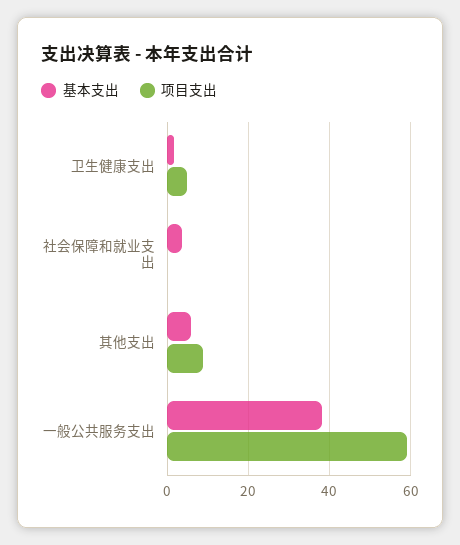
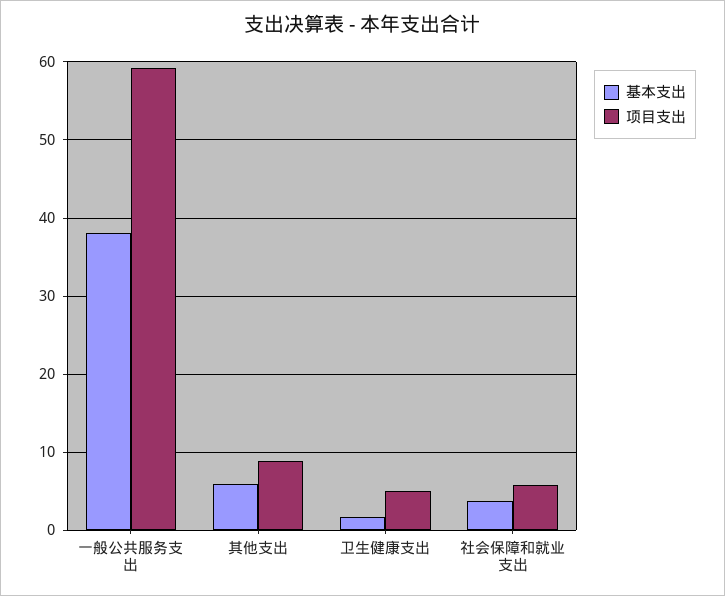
项目支出, 社会保障和就业支出: 0 -> 6

